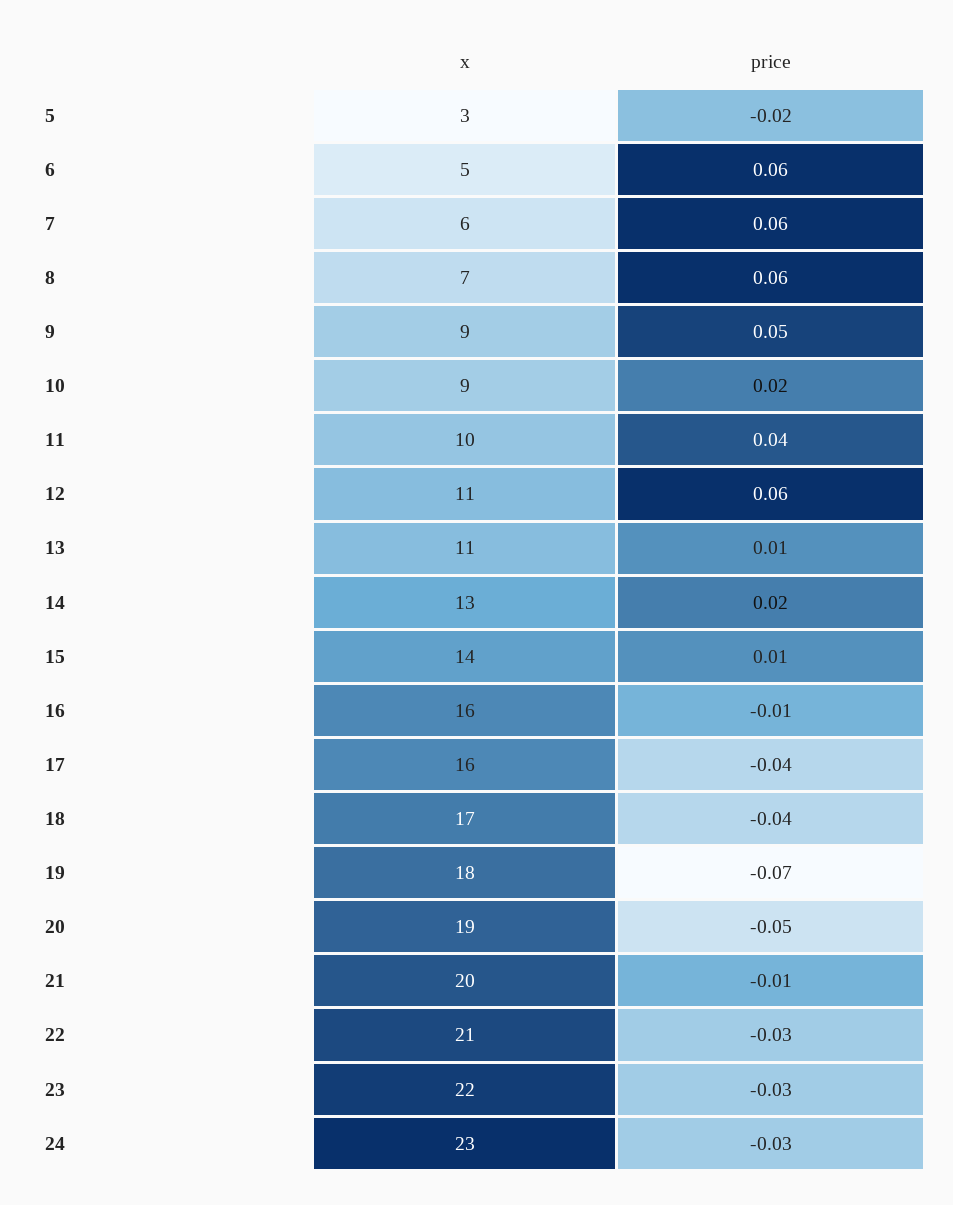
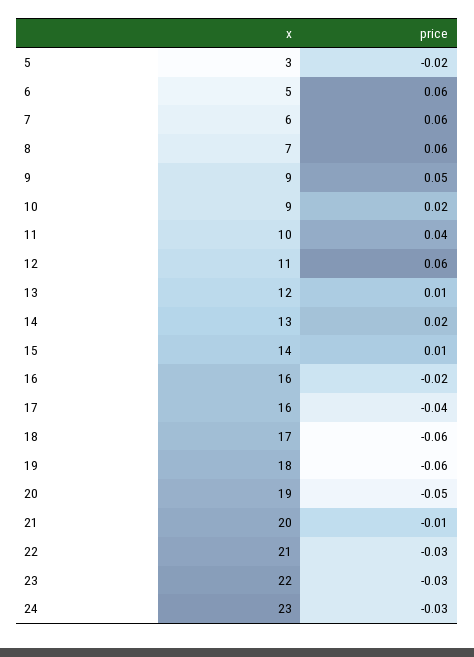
x, 13: 11 -> 12
price, 16: -0.01 -> -0.02
price, 18: -0.04 -> -0.06
price, 19: -0.07 -> -0.06

